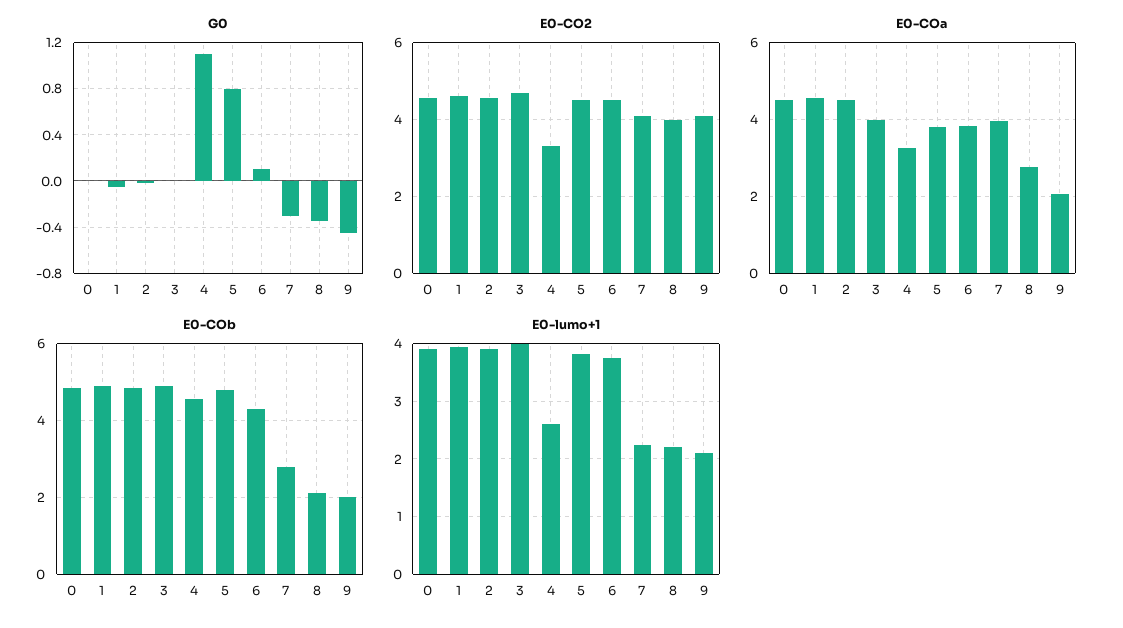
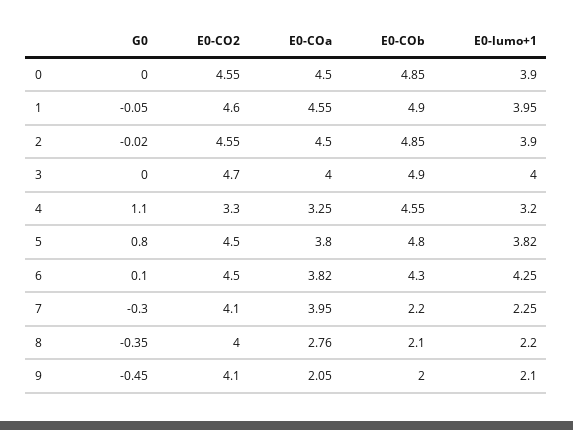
E0-COb, 7: 2.8 -> 2.2
E0-lumo+1, 4: 2.6 -> 3.2
E0-lumo+1, 6: 3.8 -> 4.25

